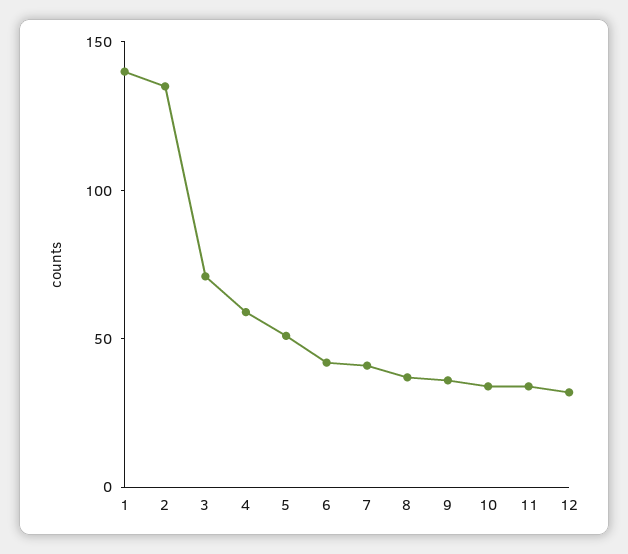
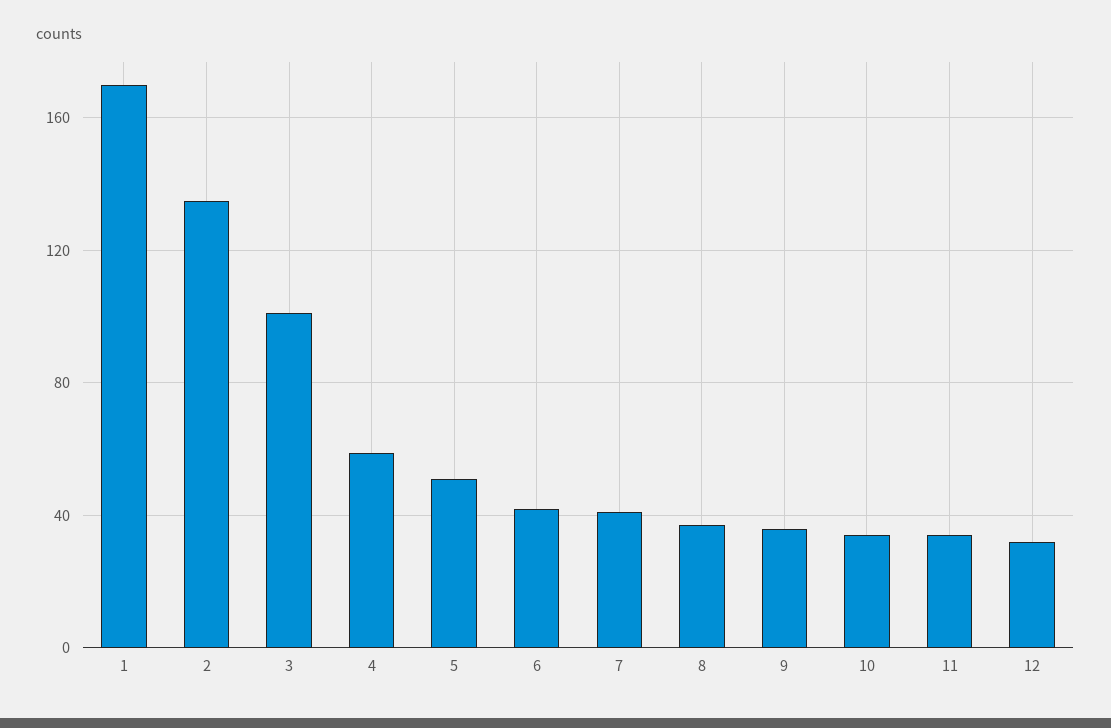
1: 140 -> 170
3: 70 -> 100

